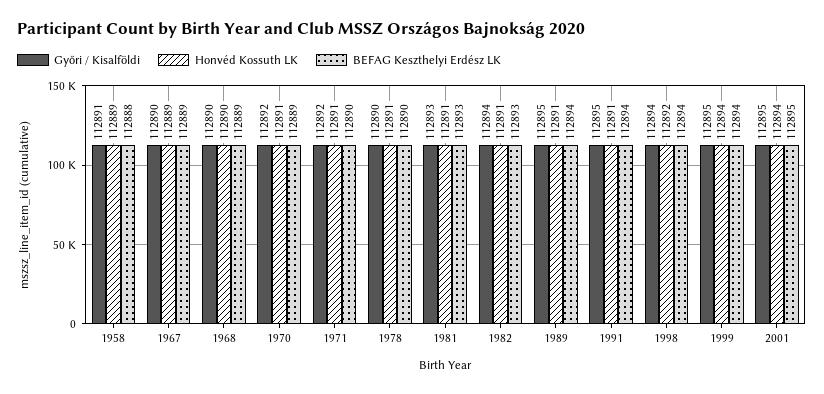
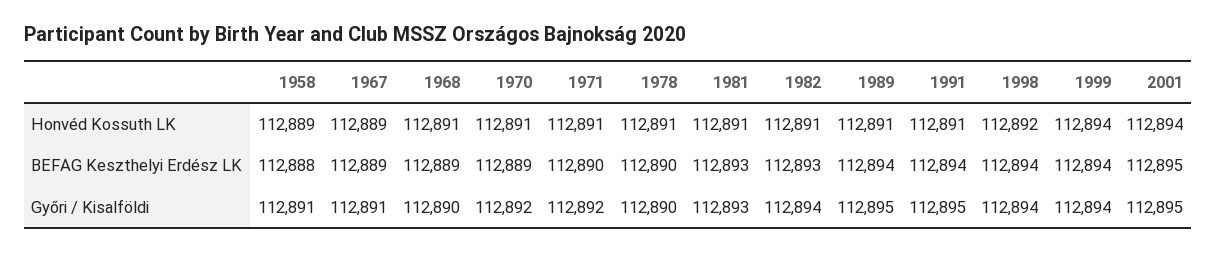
Győri / Kisalföldi, 1967: 112890 -> 112891
Honvéd Kossuth LK, 1968: 112890 -> 112891
Győri / Kisalföldi, 1999: 112895 -> 112894

